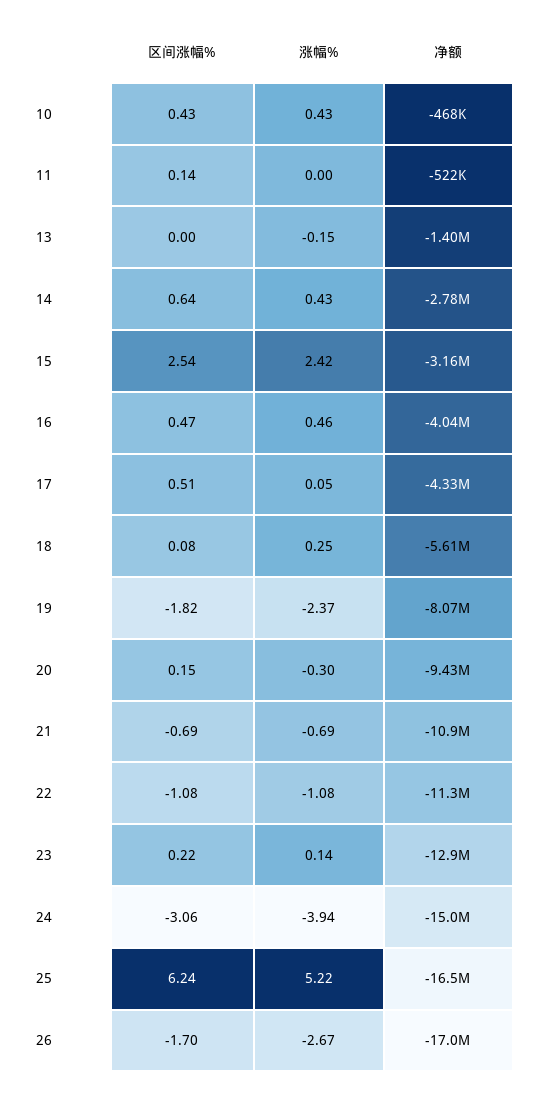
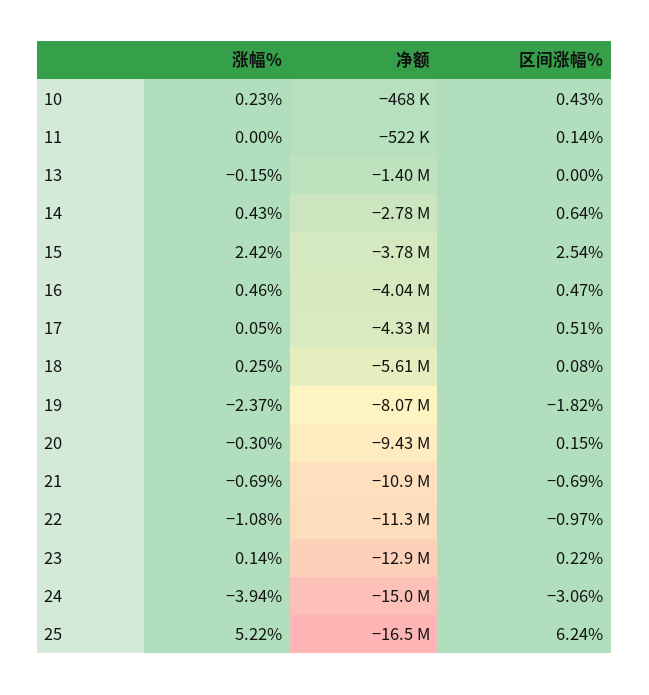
涨幅%, 10: 0.43 -> 0.23
净额, 15: -3160000 -> -3780000
区间涨幅%, 22: -1.08 -> -0.97
区间涨幅%, 26: -1.7 -> none
涨幅%, 26: -2.67 -> none
净额, 26: -17000000 -> none

